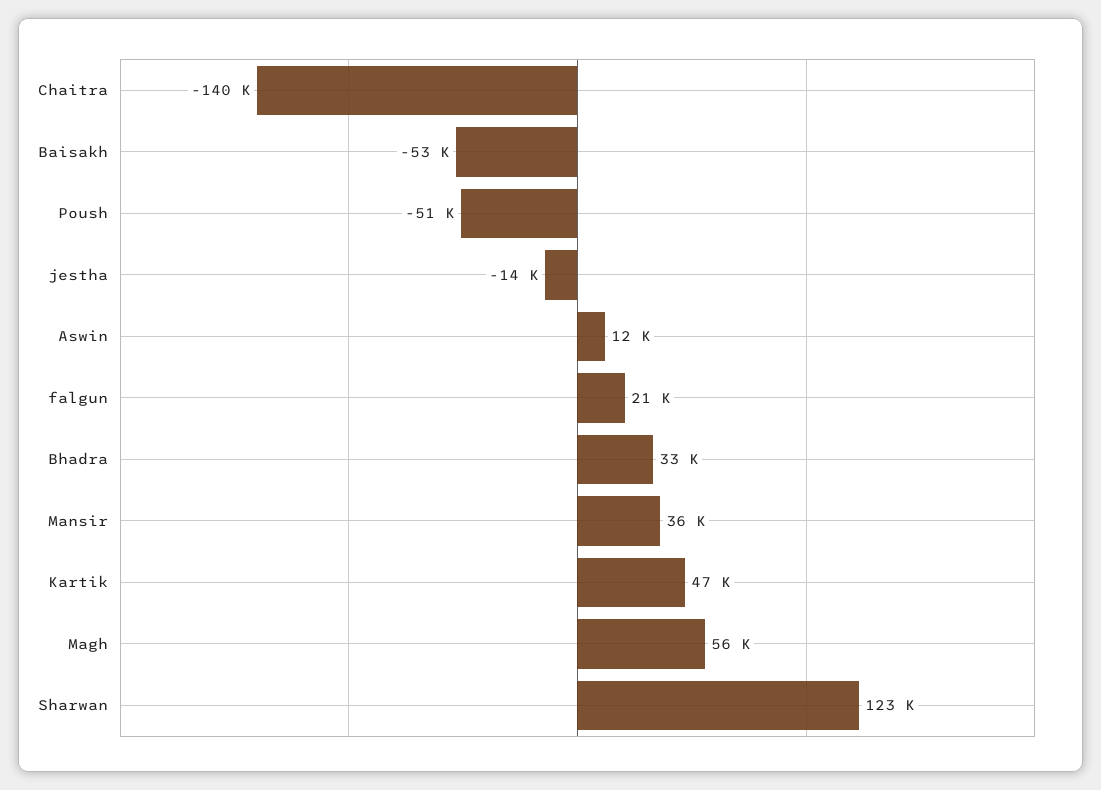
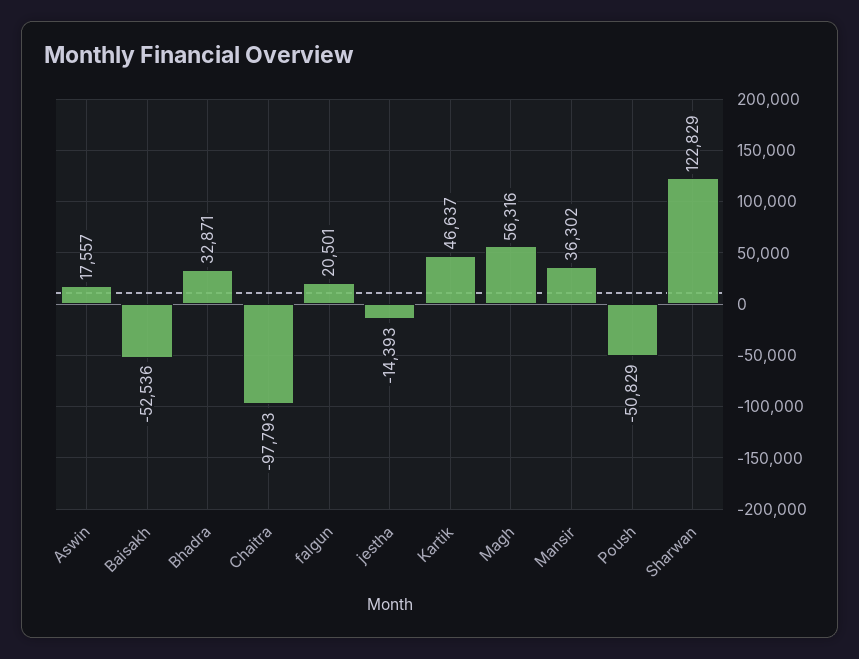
Chaitra: -140000 -> -97793
Aswin: 12000 -> 17557

